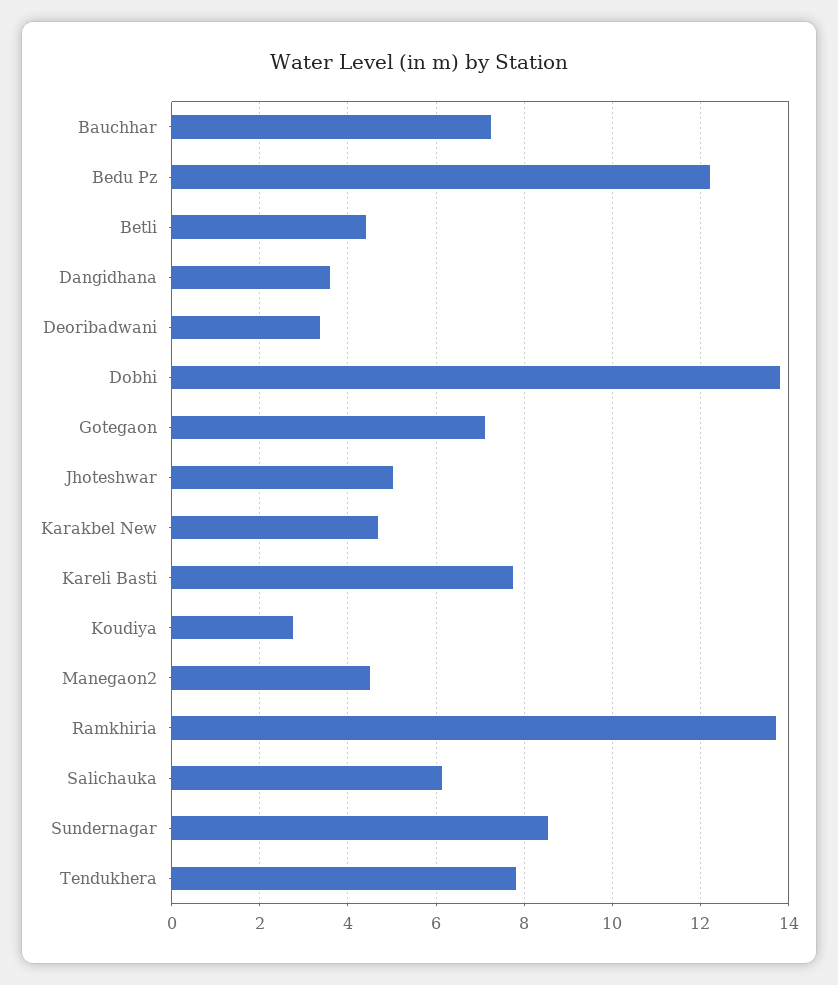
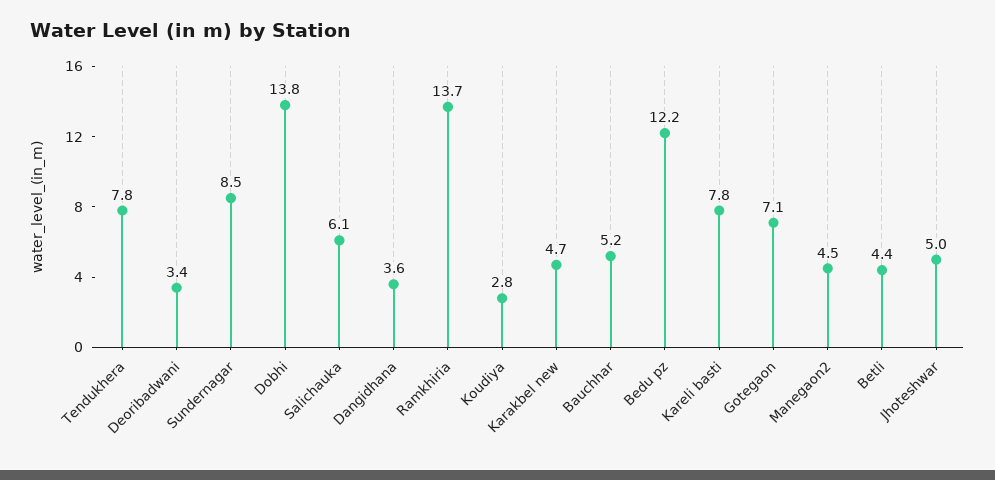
Bauchhar: 7.2 -> 5.2

